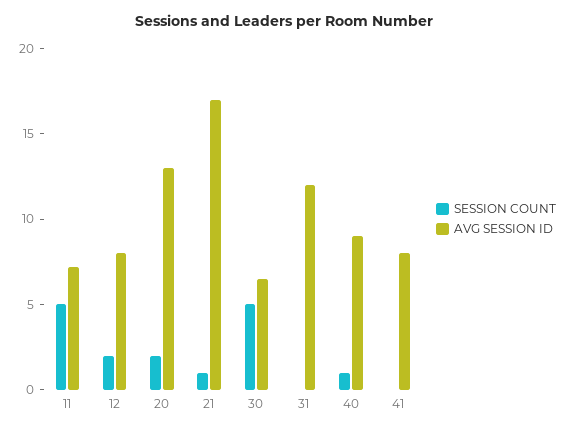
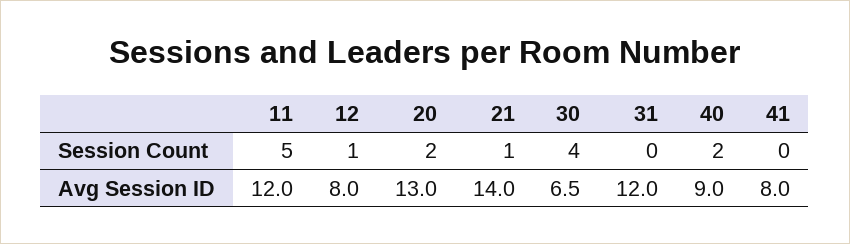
AVG SESSION ID, 11: 7 -> 12
SESSION COUNT, 12: 2 -> 1
AVG SESSION ID, 21: 17 -> 14
SESSION COUNT, 30: 5 -> 4
SESSION COUNT, 40: 1 -> 2

